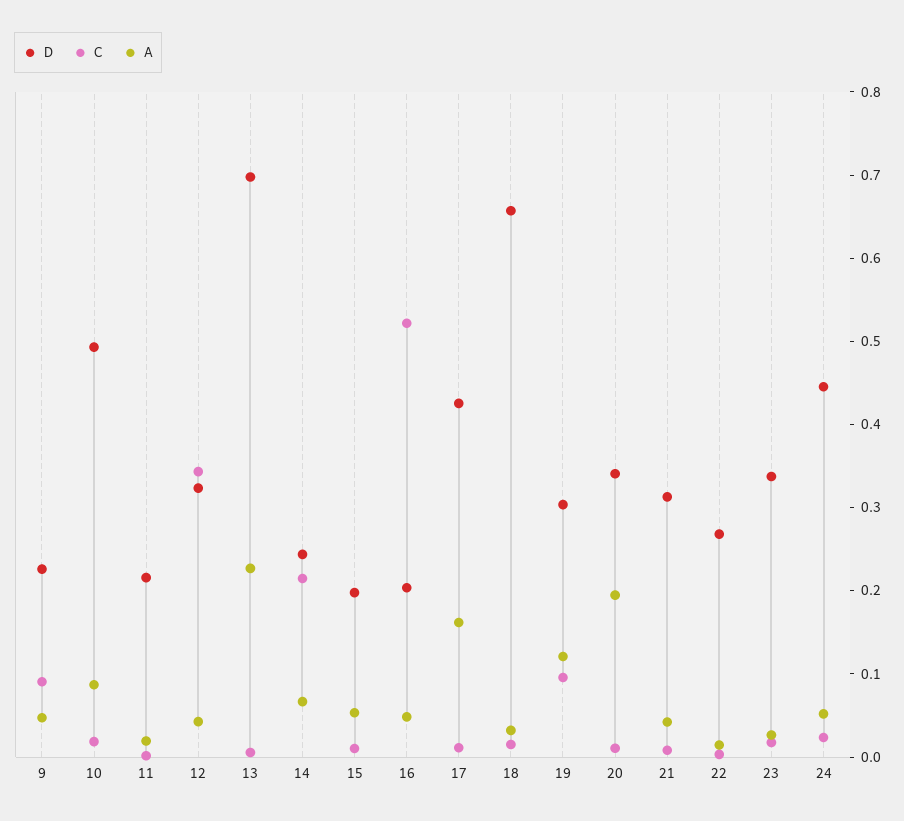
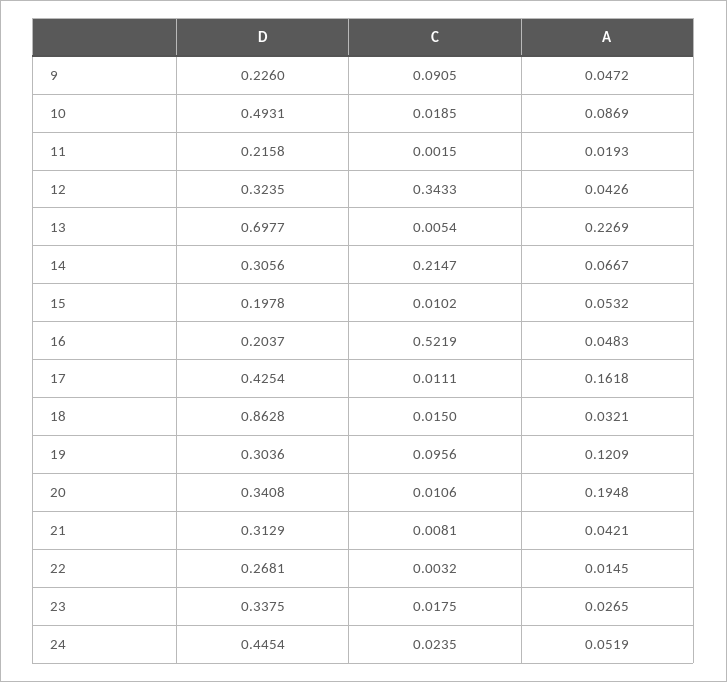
D, 14: 0.24 -> 0.3056
D, 18: 0.66 -> 0.8628

